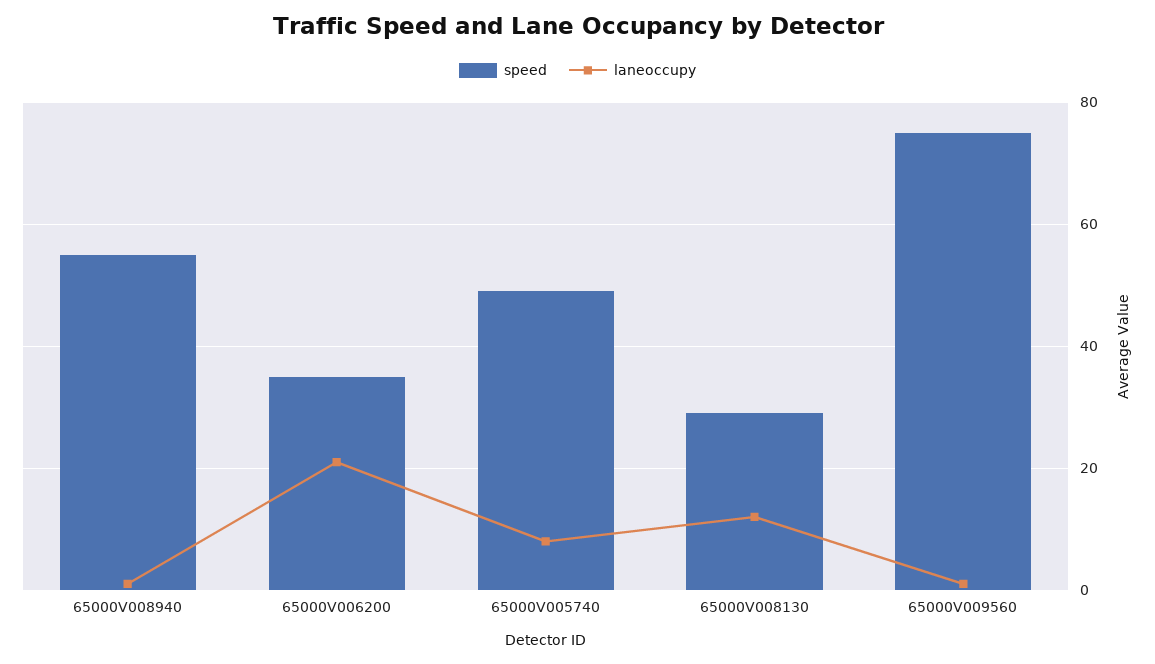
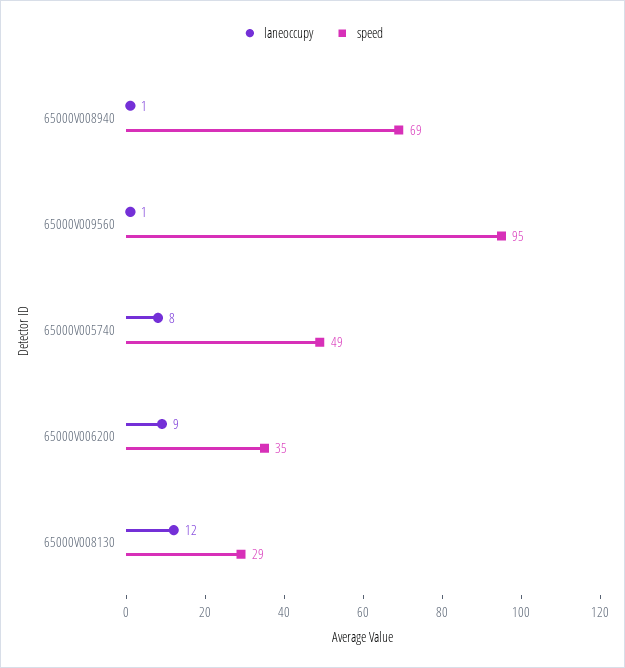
speed, 65000V008940: 55 -> 69
laneoccupy, 65000V006200: 20 -> 9
speed, 65000V009560: 75 -> 95

